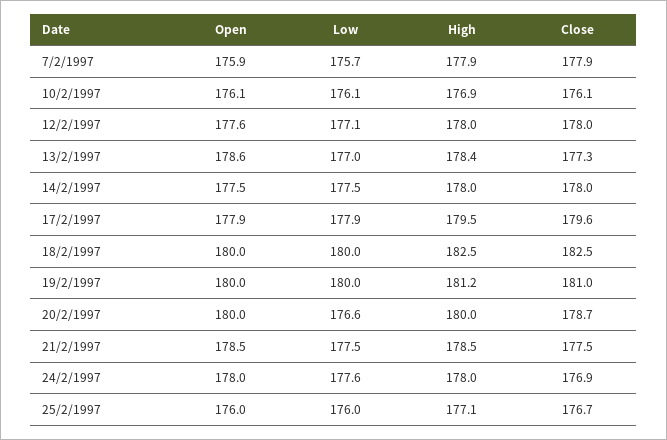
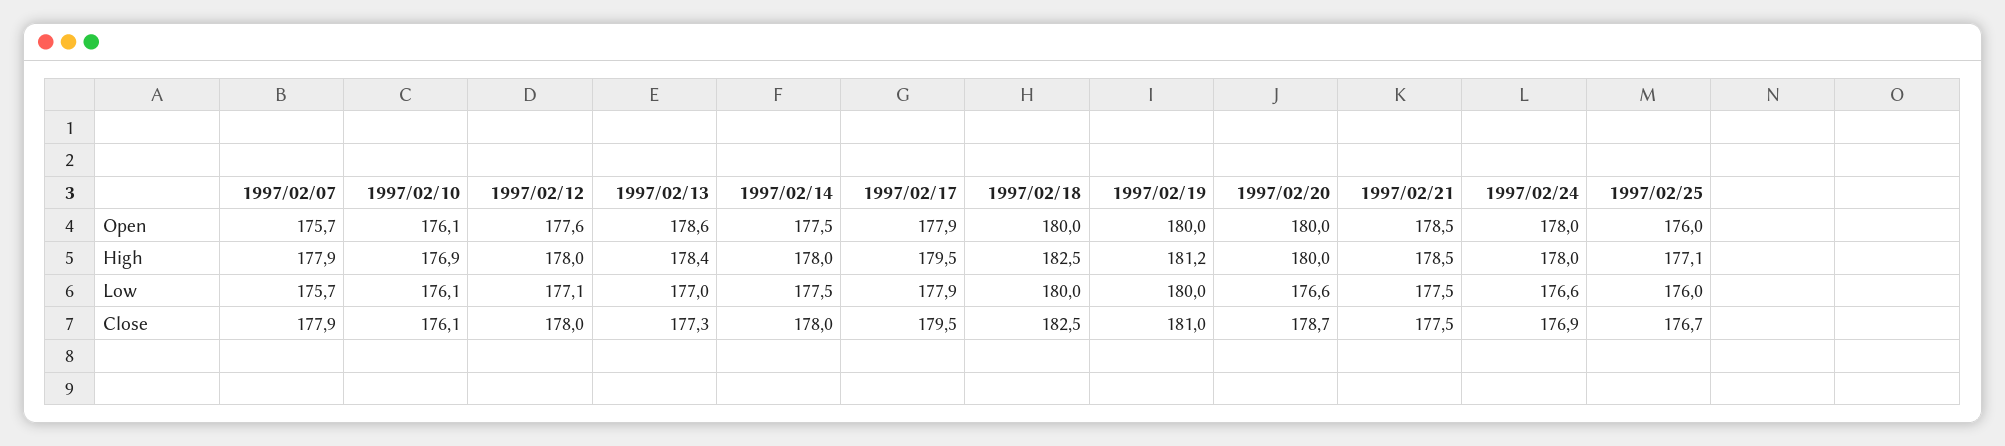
Open, 7/2/1997: 175.9 -> 175.7
Close, 17/2/1997: 179.6 -> 179.5
Low, 24/2/1997: 177.6 -> 176.6

